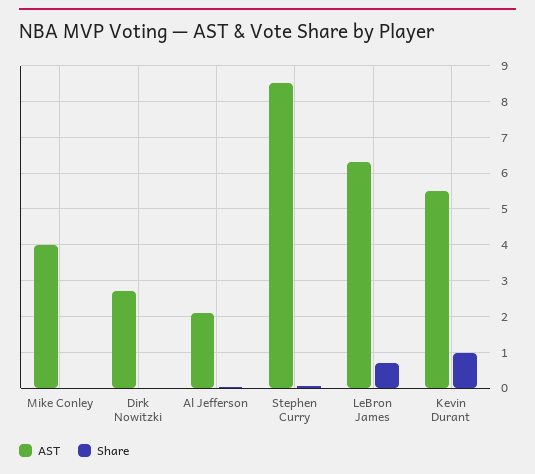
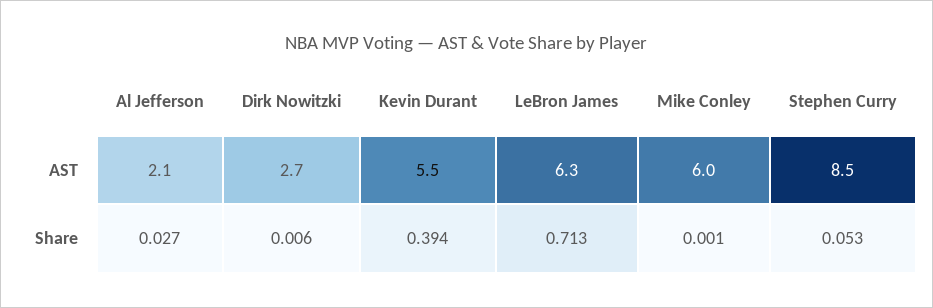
AST, Mike Conley: 4 -> 6
Share, Kevin Durant: 1 -> 0.394

